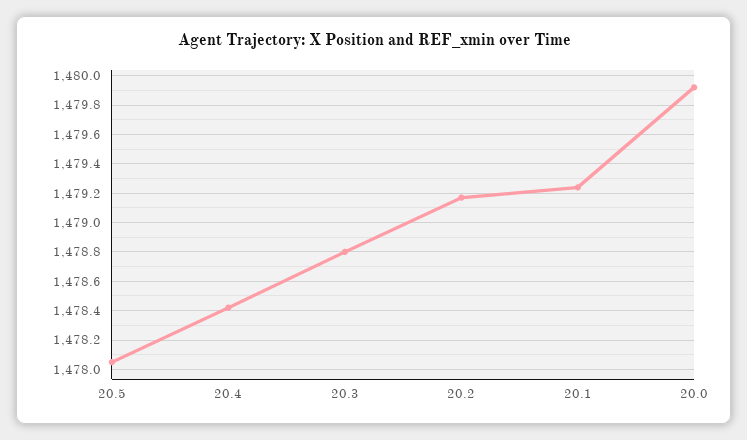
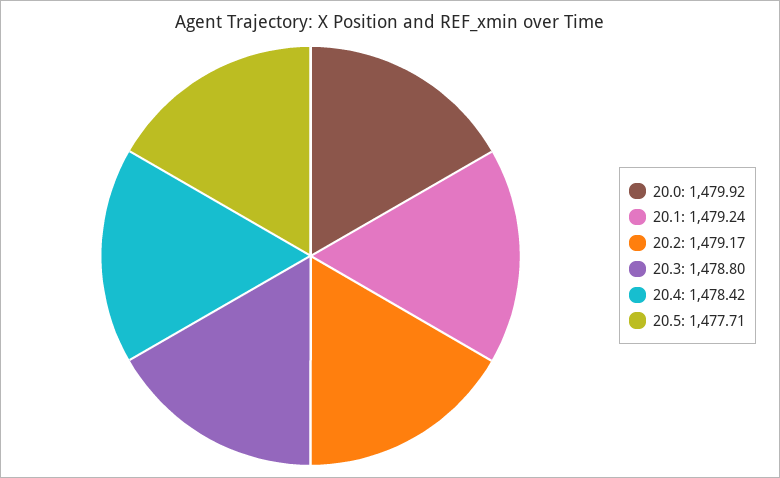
20.5: 1478.05 -> 1477.71

